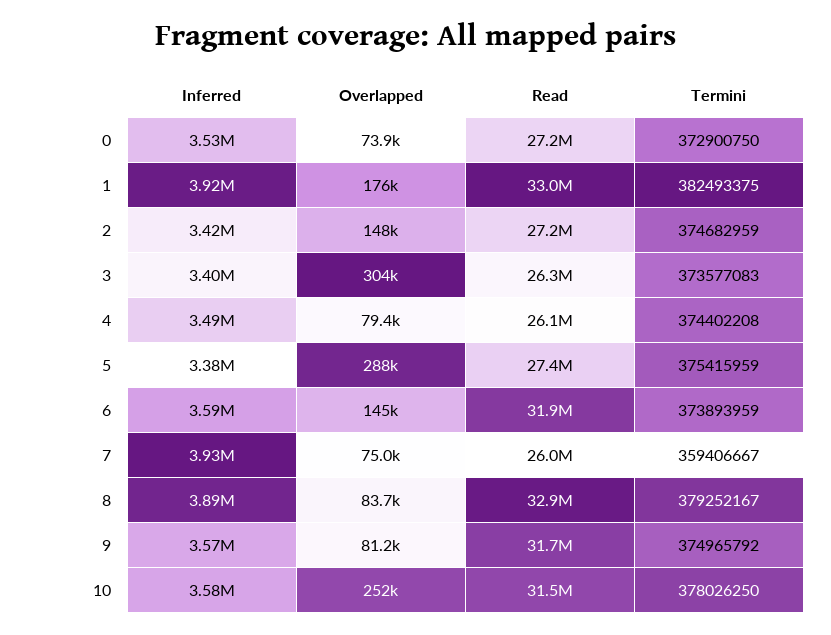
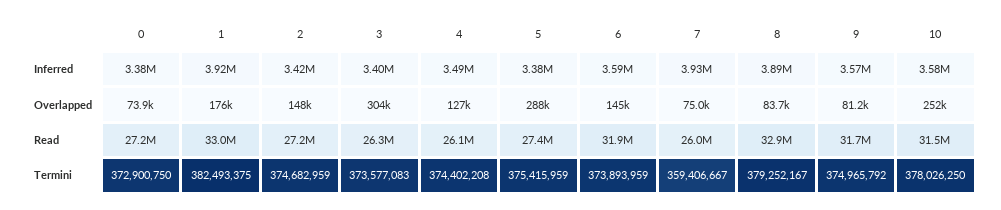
Inferred, 0: 3530000 -> 3380000
Overlapped, 4: 79400 -> 127000

